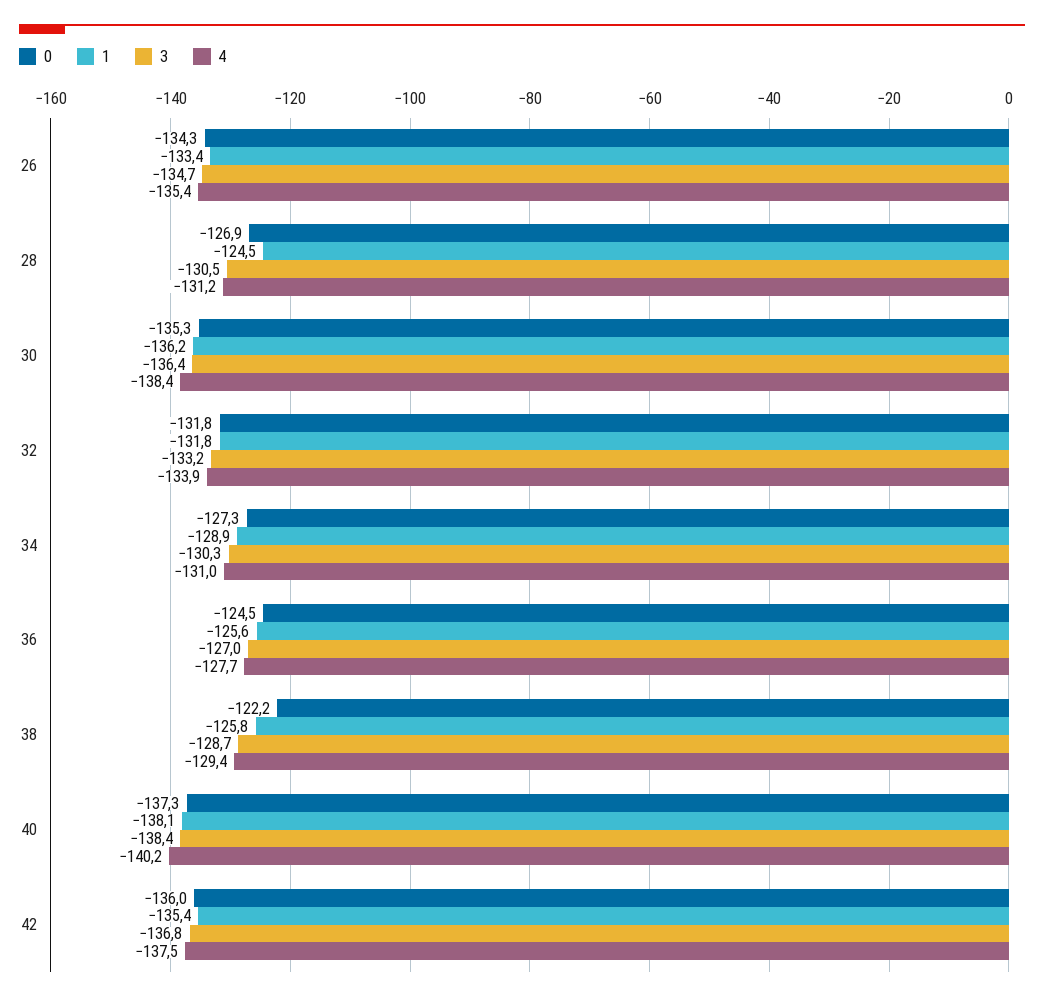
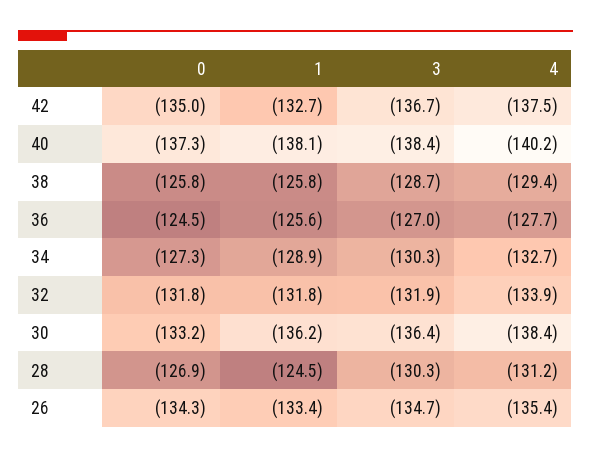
3, 28: -130.5 -> -130.3
0, 30: -135.3 -> -133.2
3, 32: -133.2 -> -131.9
4, 34: -131 -> -132.7
0, 38: -122.2 -> -125.8
0, 42: -136 -> -135
1, 42: -135.4 -> -132.7
3, 42: -136.8 -> -136.7

